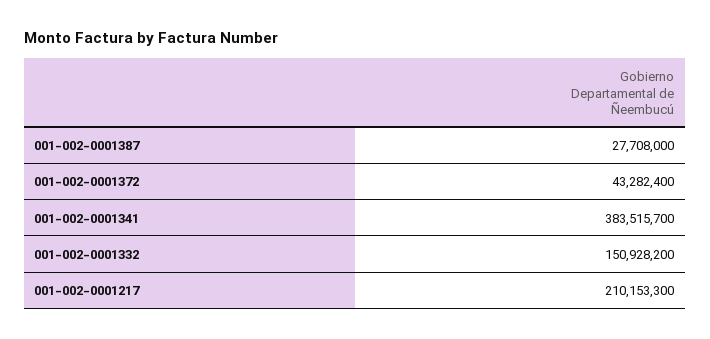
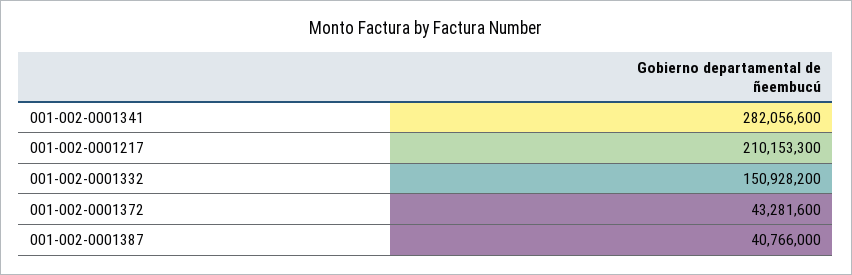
001-002-0001387: 27708000 -> 40766000
001-002-0001372: 43282400 -> 43281600
001-002-0001341: 383515700 -> 282056600

